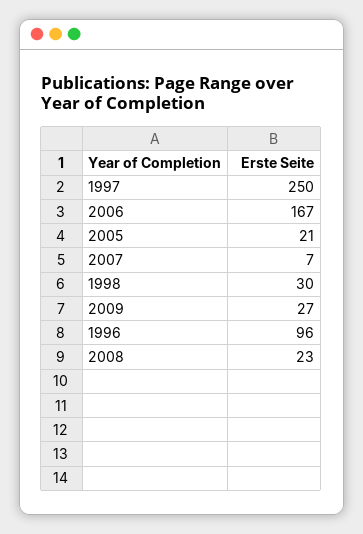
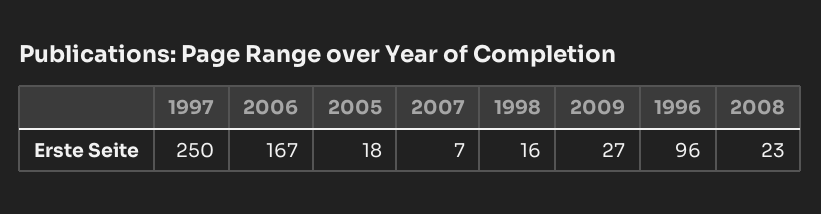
2005: 21 -> 18
1998: 30 -> 16

